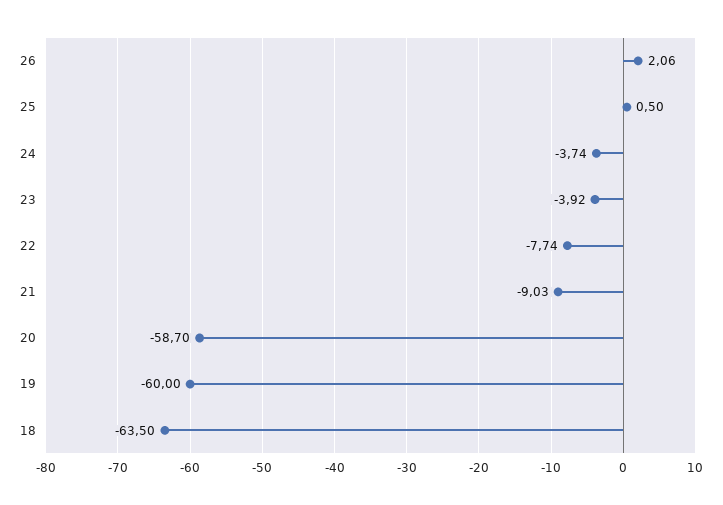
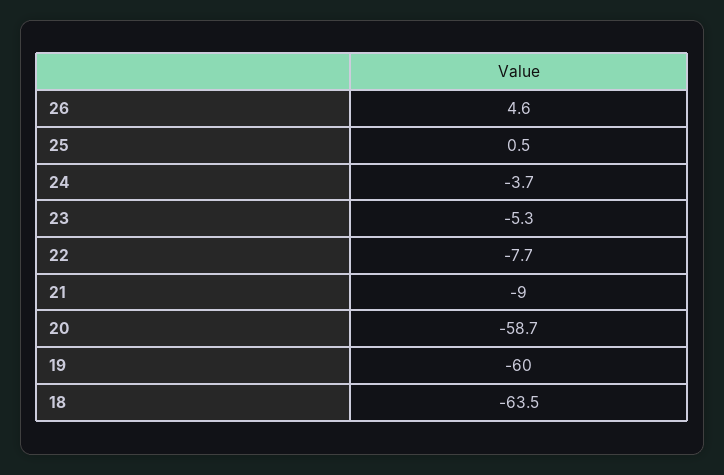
26: 2.06 -> 4.6
23: -3.92 -> -5.3

